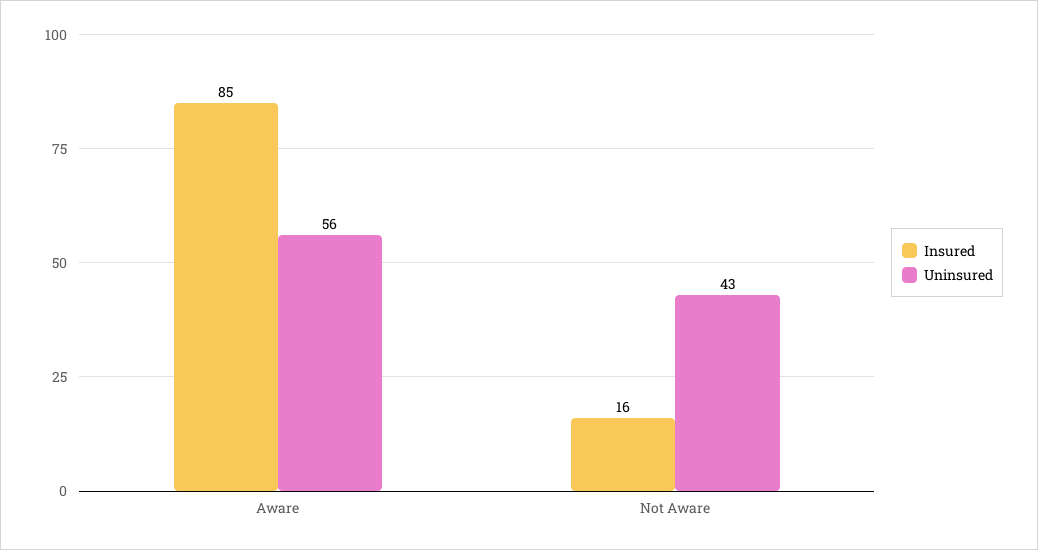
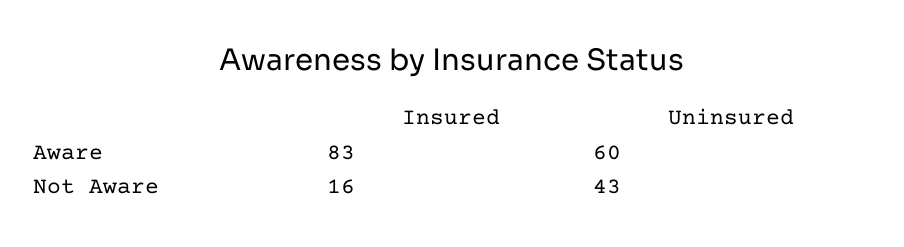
Insured, Aware: 85 -> 83
Uninsured, Aware: 56 -> 60

